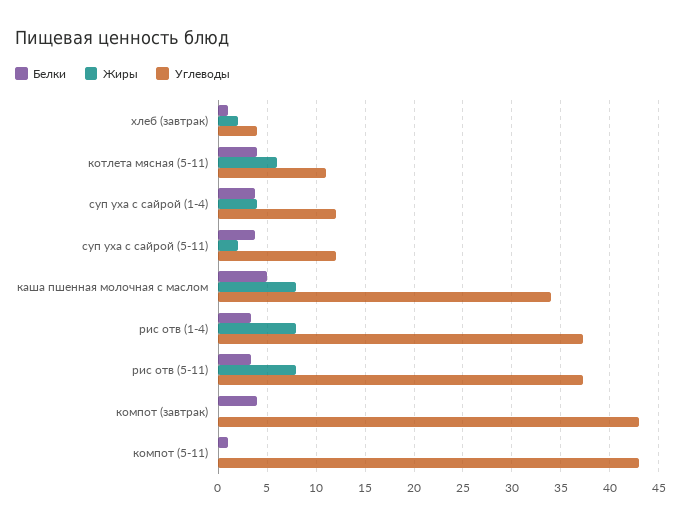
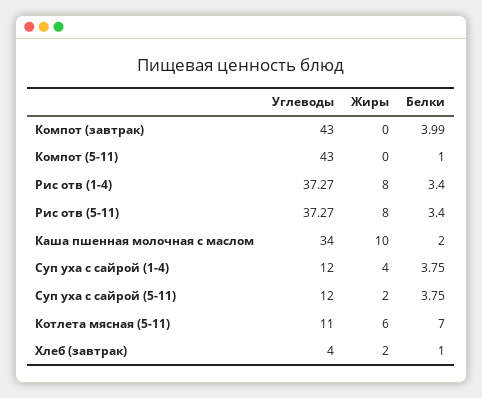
Белки, котлета мясная (5-11): 4 -> 7
Белки, каша пшенная молочная с маслом: 5 -> 2
Жиры, каша пшенная молочная с маслом: 8 -> 10

